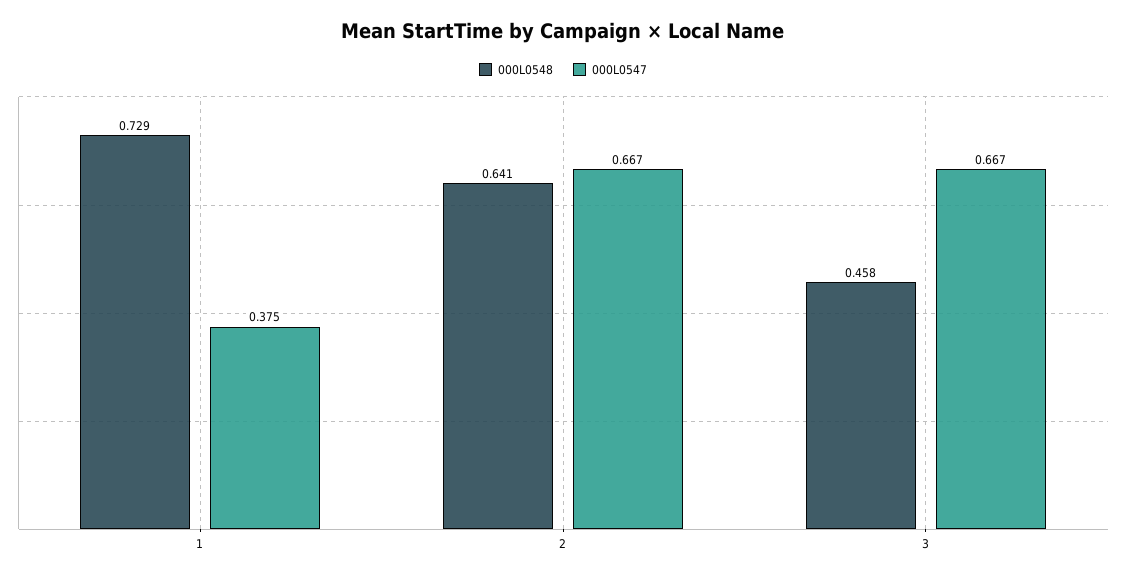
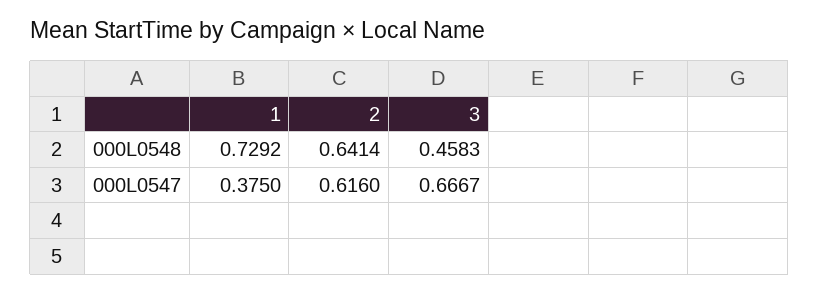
000L0547, 2: 0.667 -> 0.616

